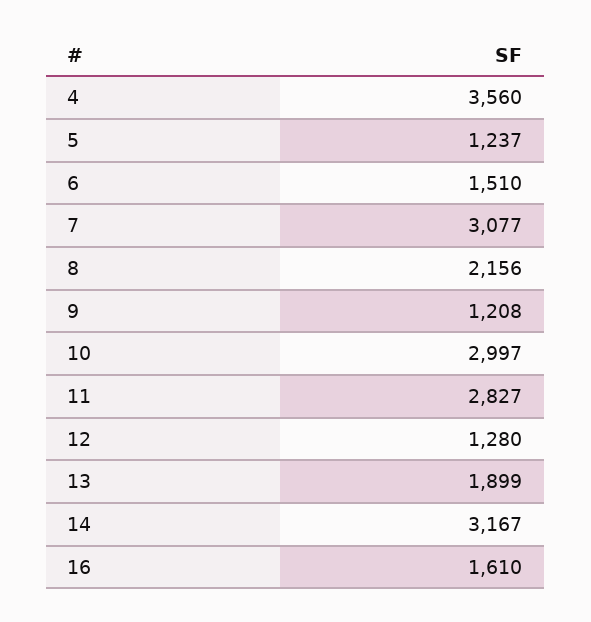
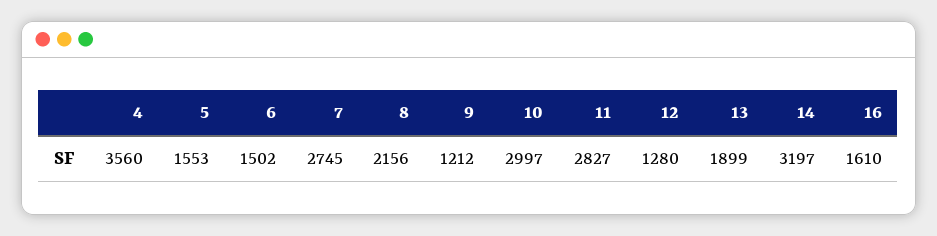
5: 1237 -> 1553
6: 1510 -> 1502
7: 3077 -> 2745
9: 1208 -> 1212
14: 3167 -> 3197

